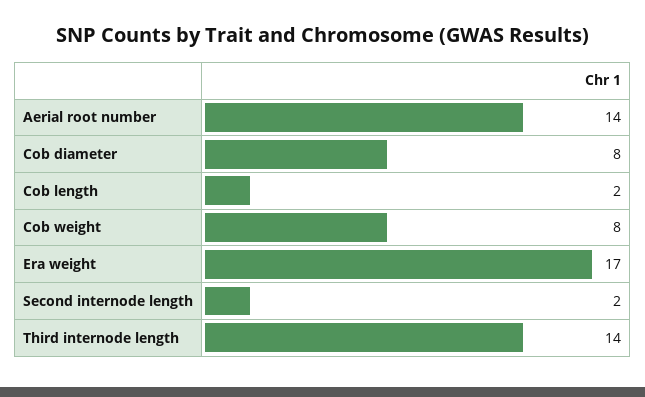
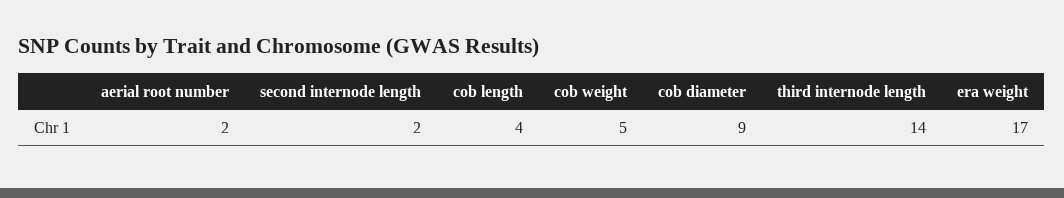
Aerial root number: 14 -> 2
Cob diameter: 8 -> 9
Cob length: 2 -> 4
Cob weight: 8 -> 5

